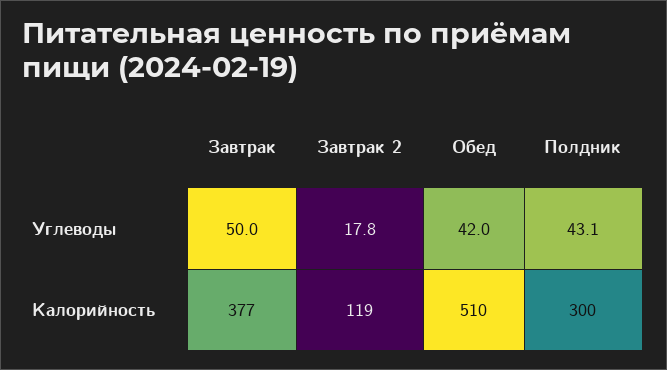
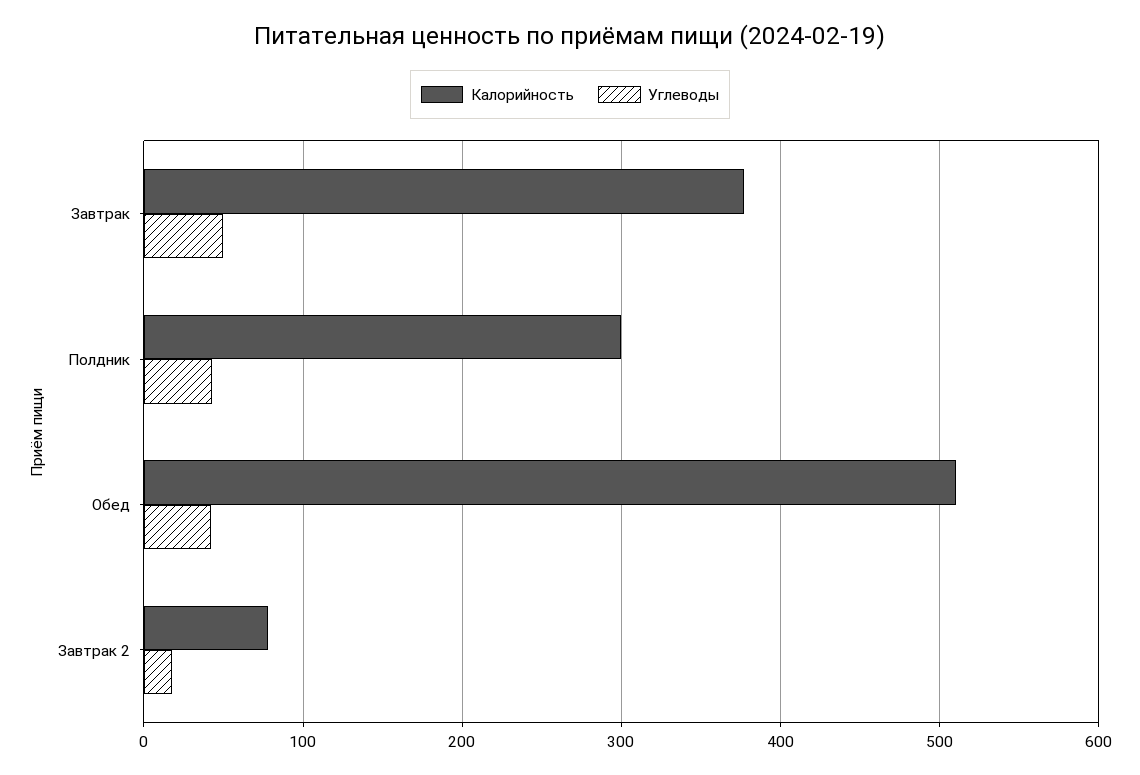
Калорийность, Завтрак 2: 119 -> 80

